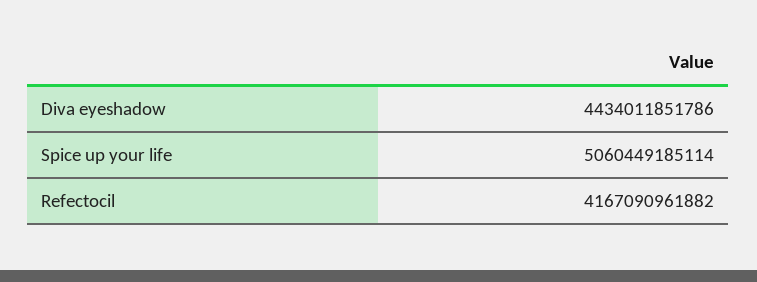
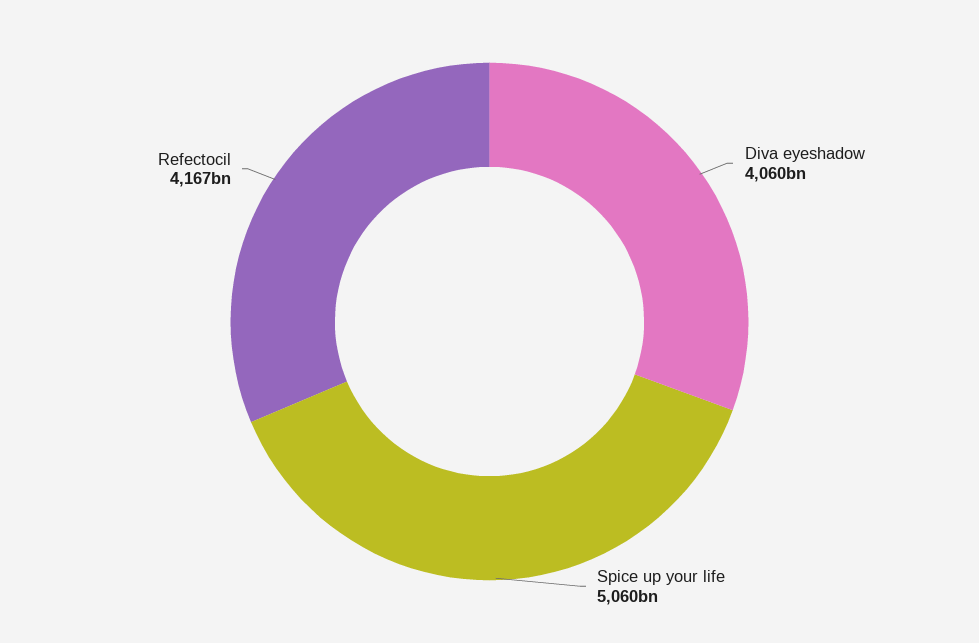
Diva eyeshadow: 4434011851786 -> 4060000000000

